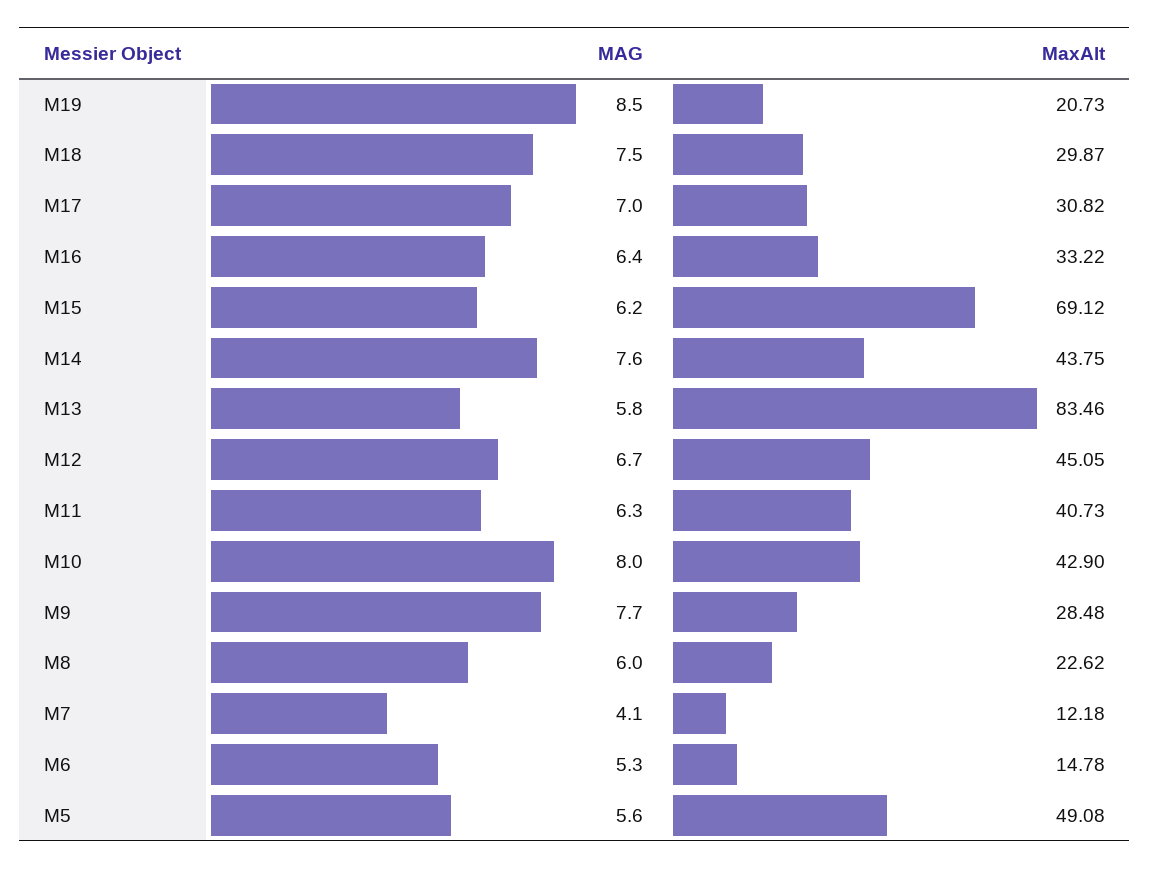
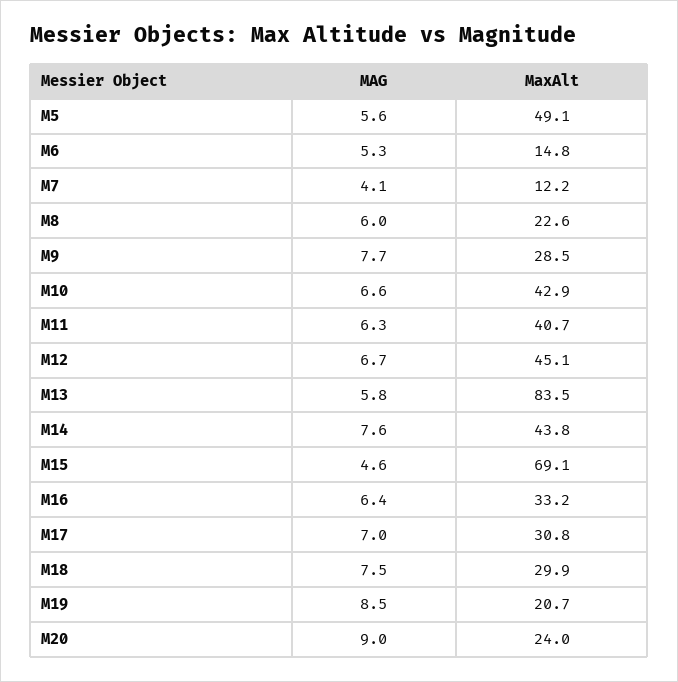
MAG, M15: 6.2 -> 4.6
MAG, M10: 8 -> 6.6
MAG, M20: none -> 9
MaxAlt, M20: none -> 24

